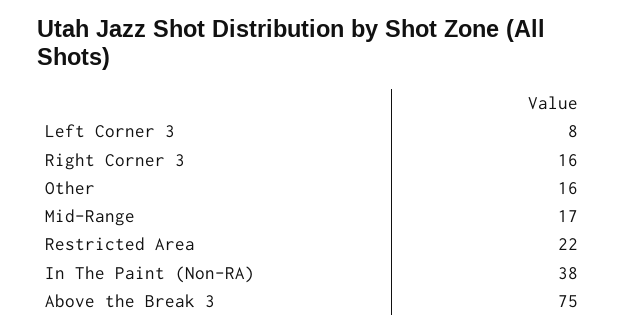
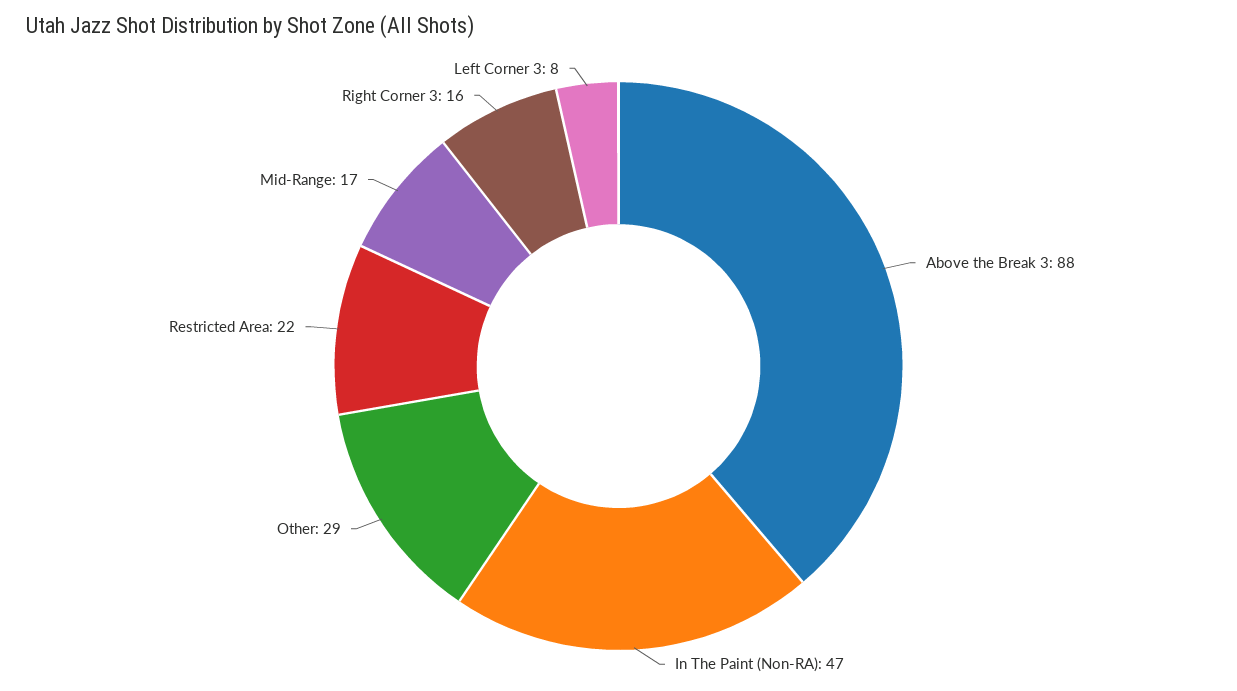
Other: 16 -> 29
In The Paint (Non-RA): 38 -> 47
Above the Break 3: 75 -> 88

